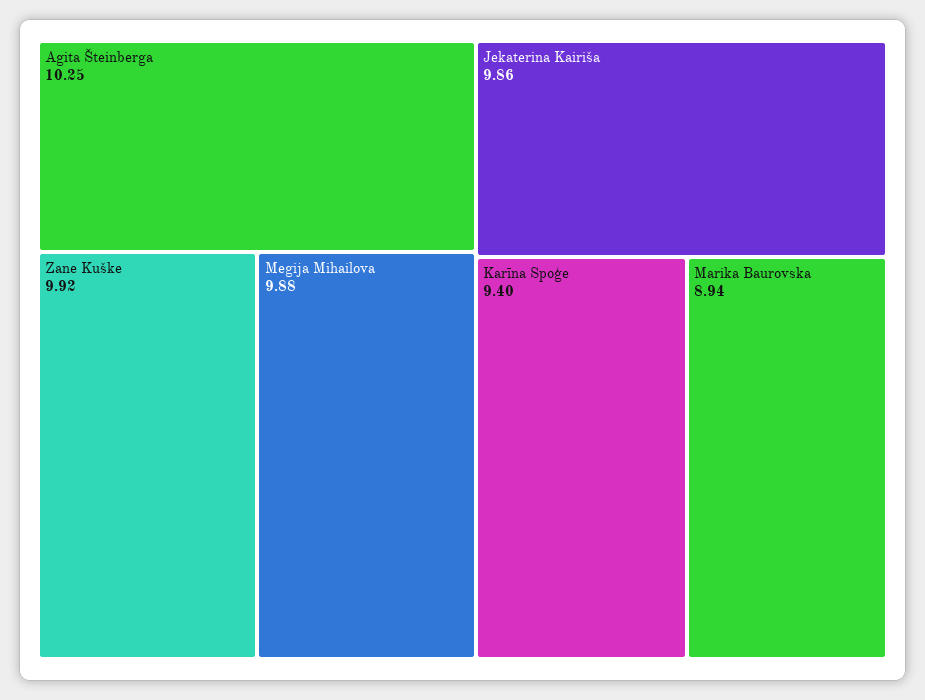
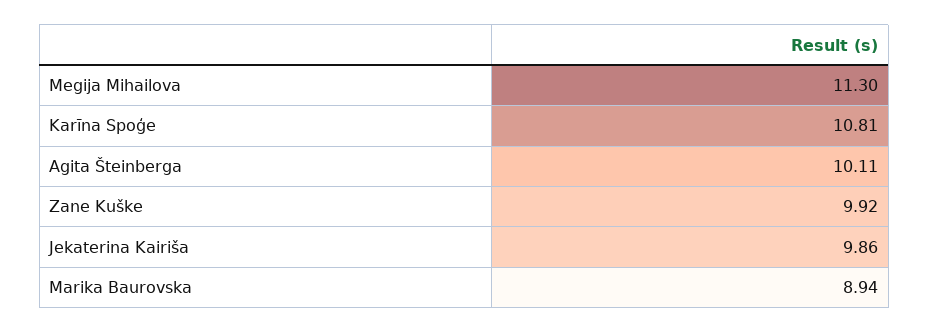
Agita Šteinberga: 10.25 -> 10.11
Megija Mihailova: 9.88 -> 11.3
Karīna Spoģe: 9.4 -> 10.81

